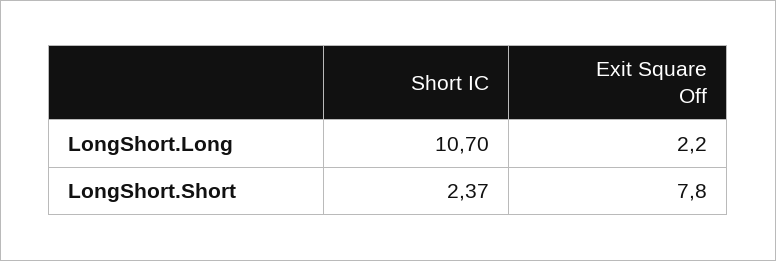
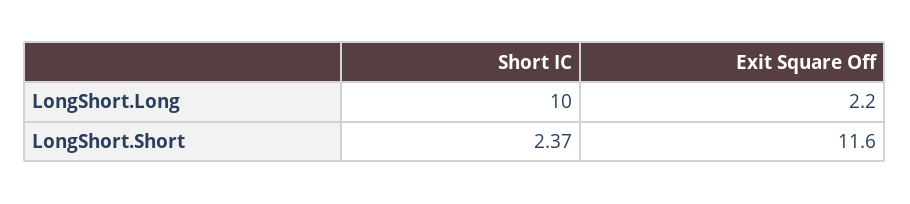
Short IC, LongShort.Long: 10.7 -> 10
Exit Square Off, LongShort.Short: 7.8 -> 11.6

